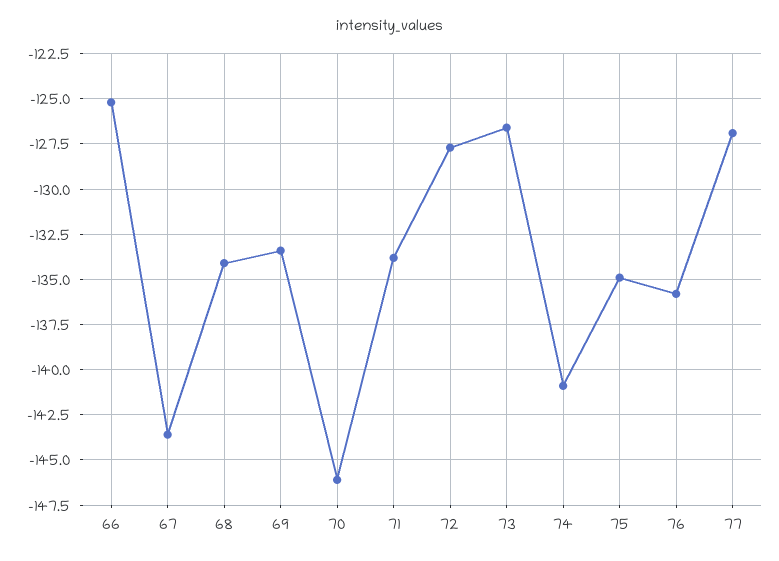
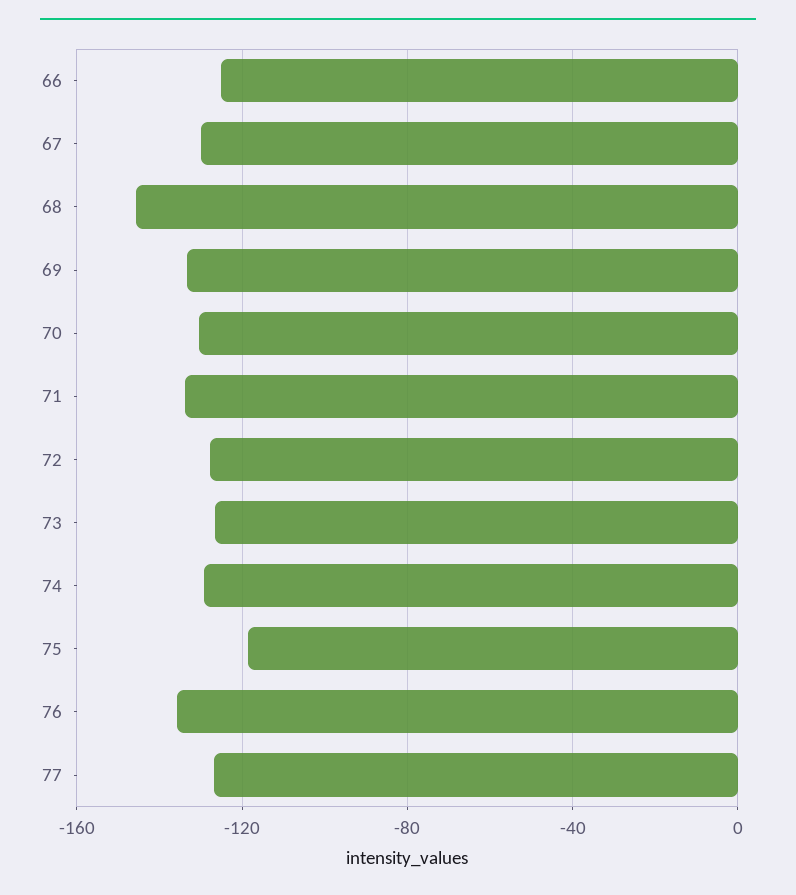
67: -143.5 -> -130
68: -134 -> -145
70: -146 -> -130
74: -141 -> -130
75: -135 -> -120

